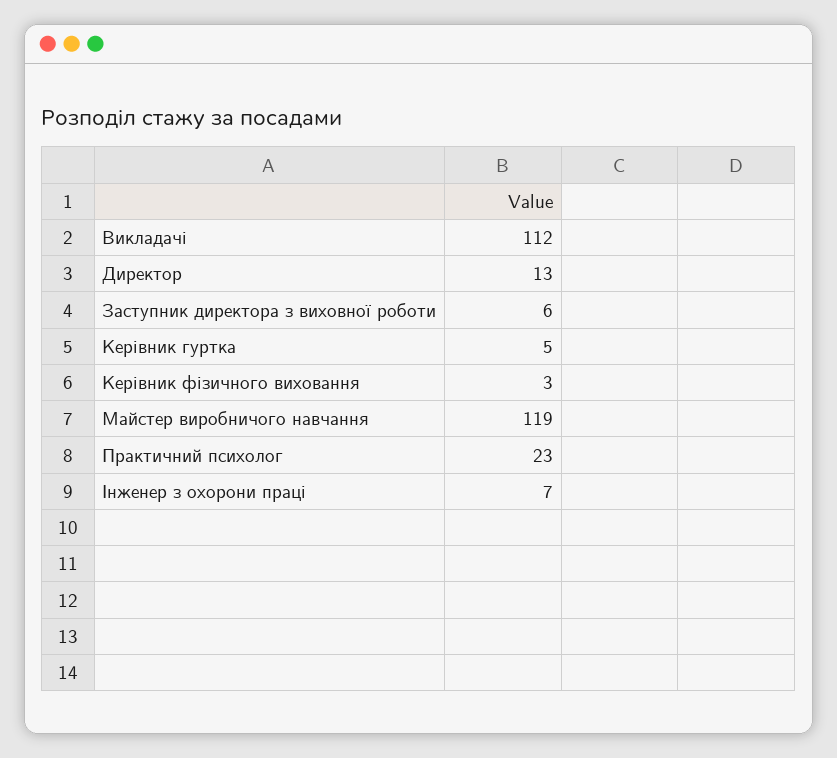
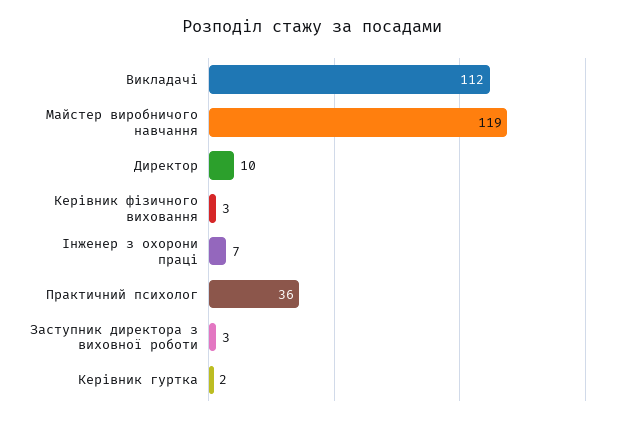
Директор: 13 -> 10
Заступник директора з виховної роботи: 6 -> 3
Керівник гуртка: 5 -> 2
Практичний психолог: 23 -> 36

